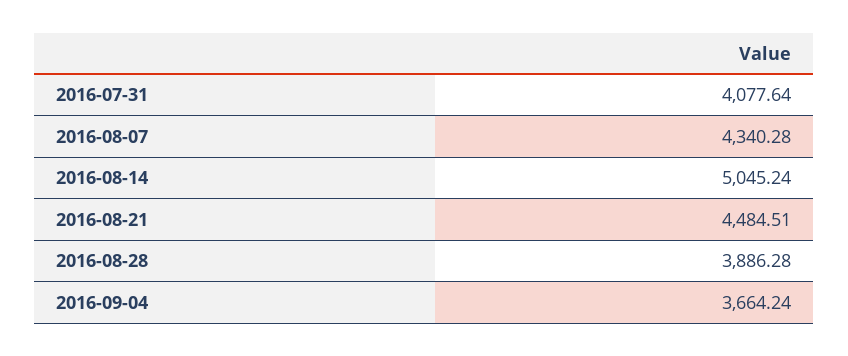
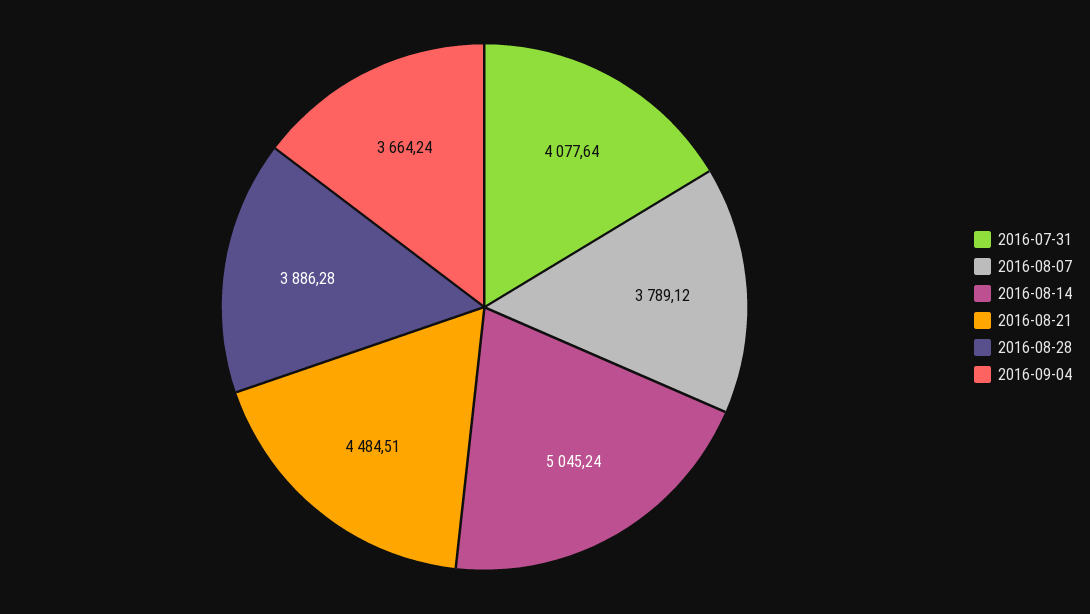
2016-08-07: 4340.28 -> 3789.12

